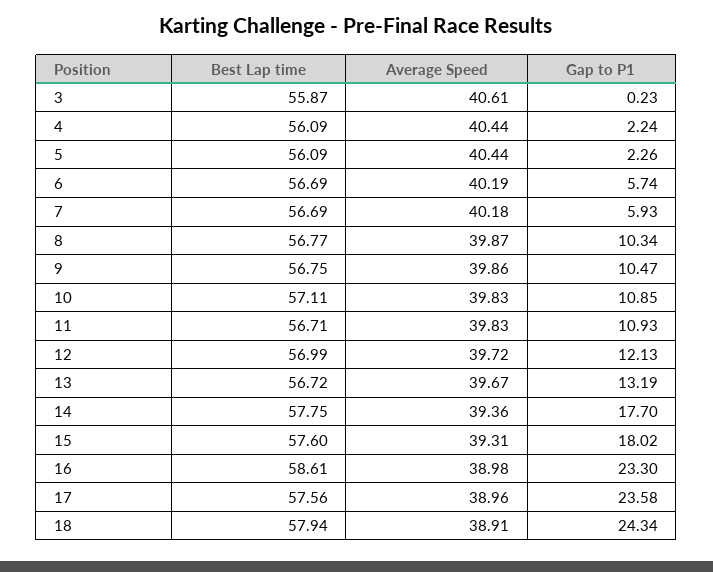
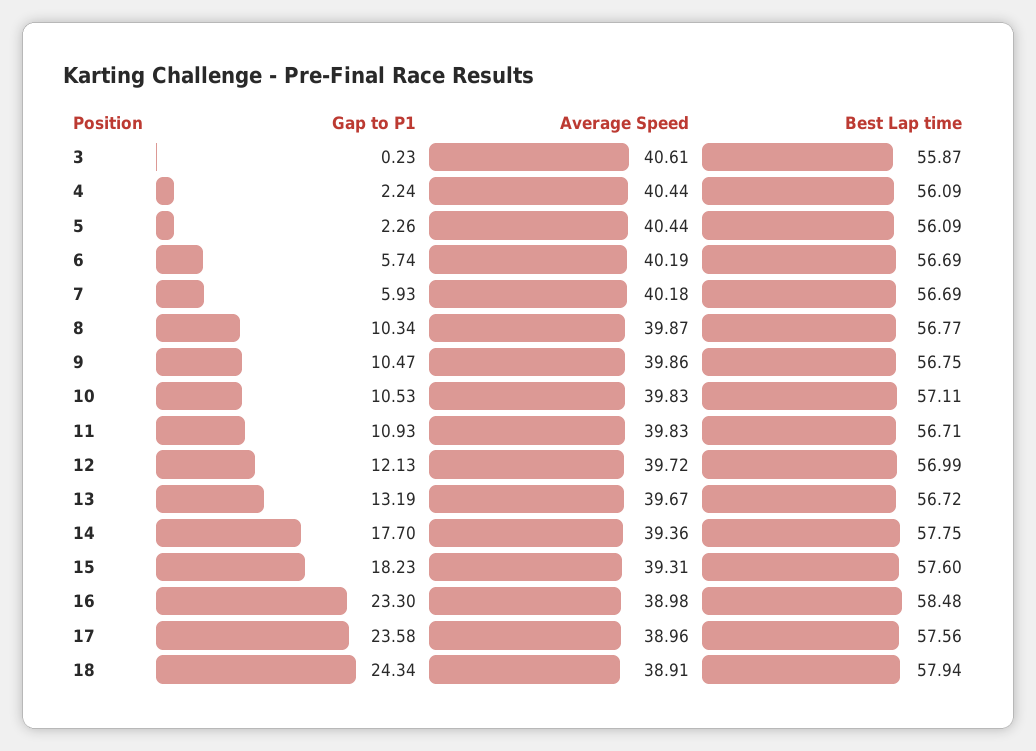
Gap to P1, 10: 10.85 -> 10.53
Gap to P1, 15: 18.02 -> 18.23
Best Lap time, 16: 58.61 -> 58.48

